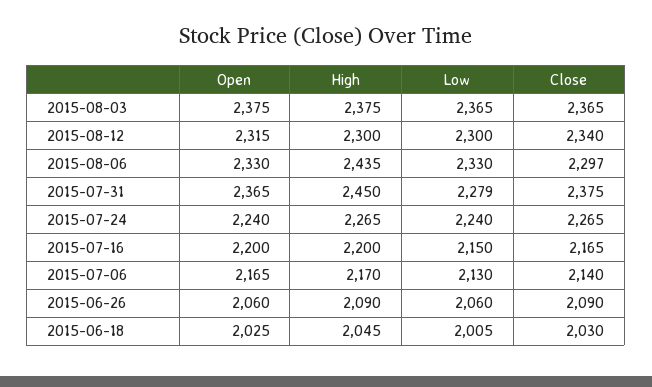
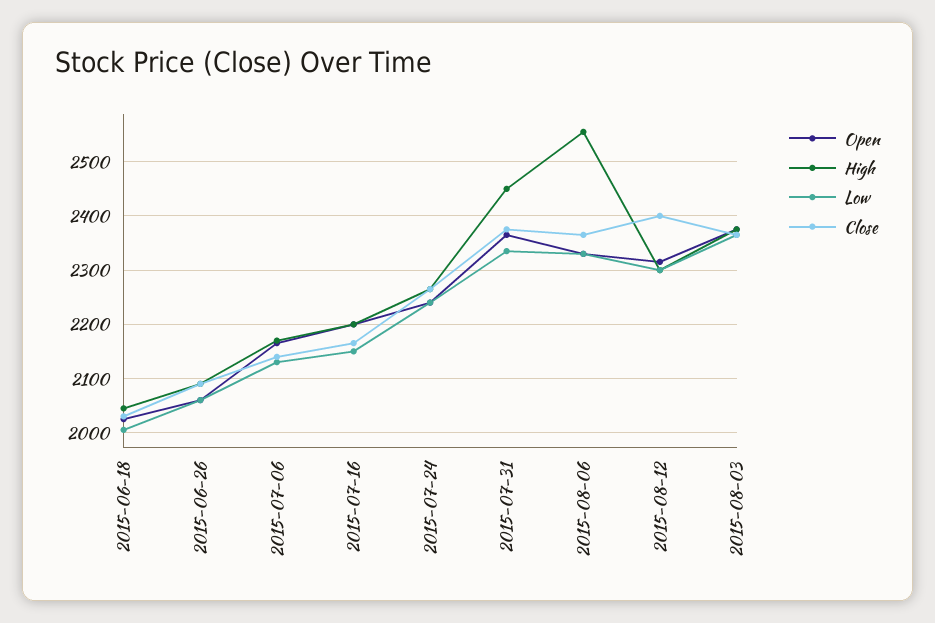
Close, 2015-08-12: 2340 -> 2400
High, 2015-08-06: 2435 -> 2560
Close, 2015-08-06: 2297 -> 2360
Low, 2015-07-31: 2279 -> 2340

